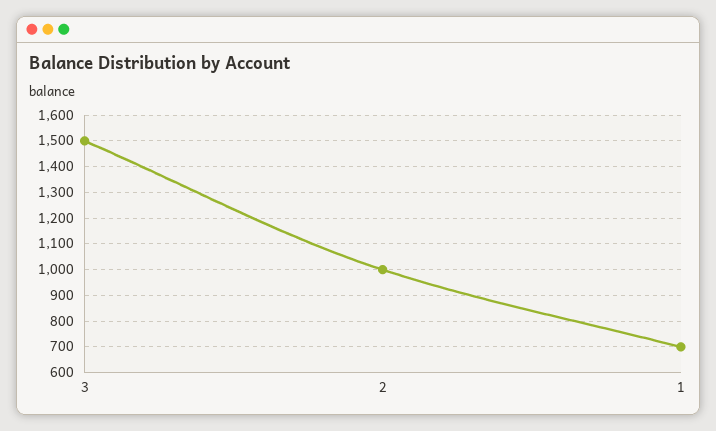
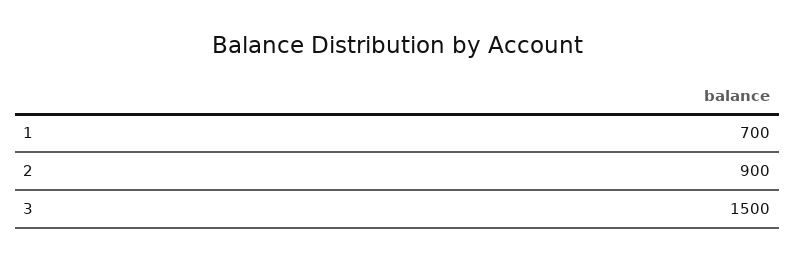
2: 1000 -> 900

